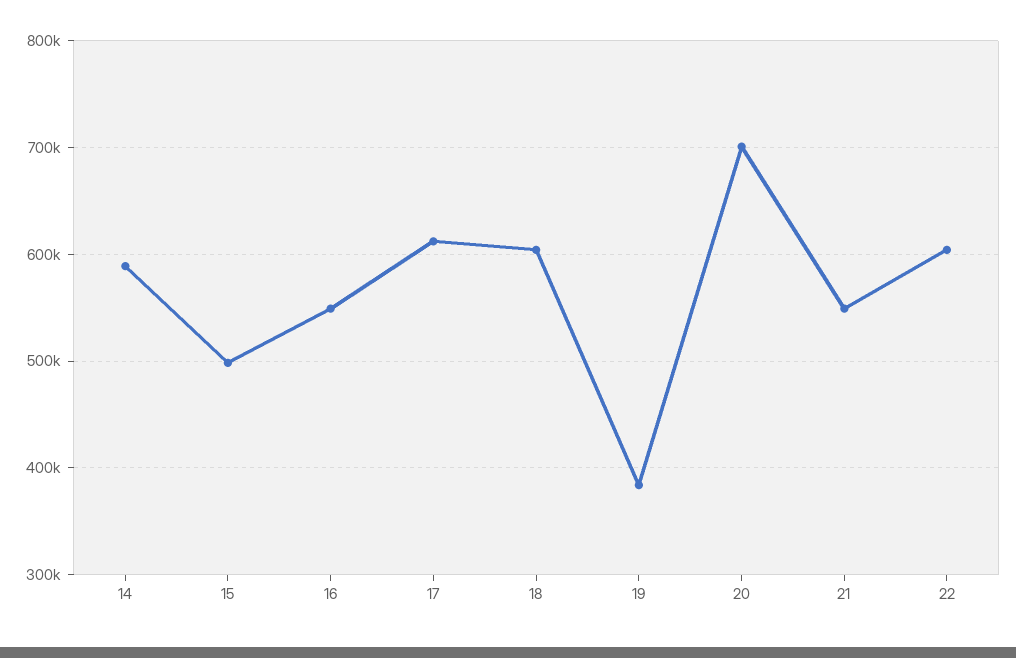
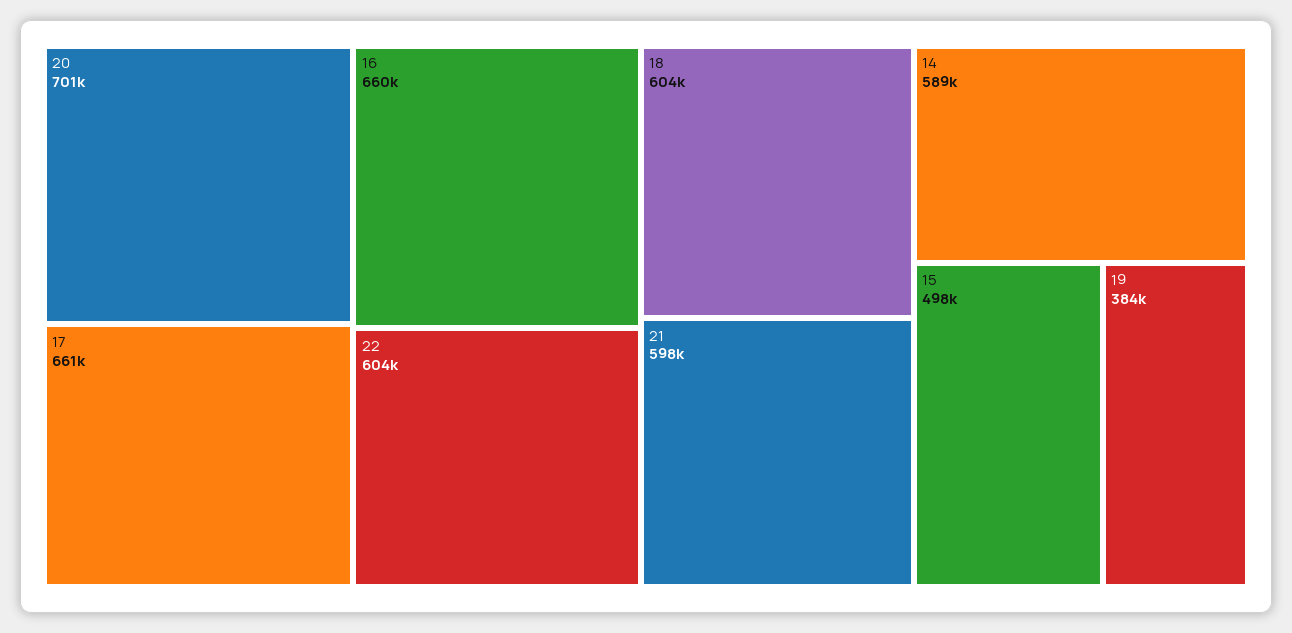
16: 550000 -> 660000
17: 610000 -> 661000
21: 550000 -> 598000

